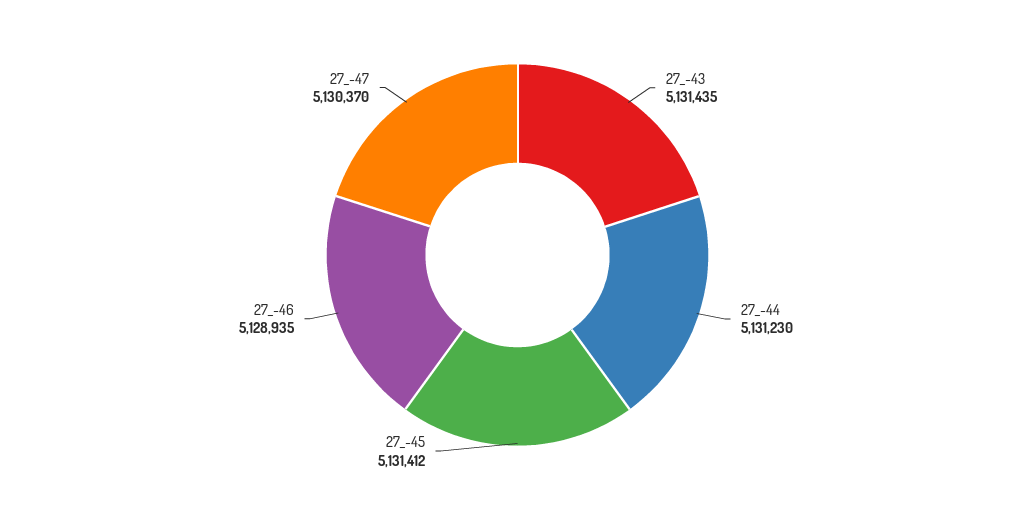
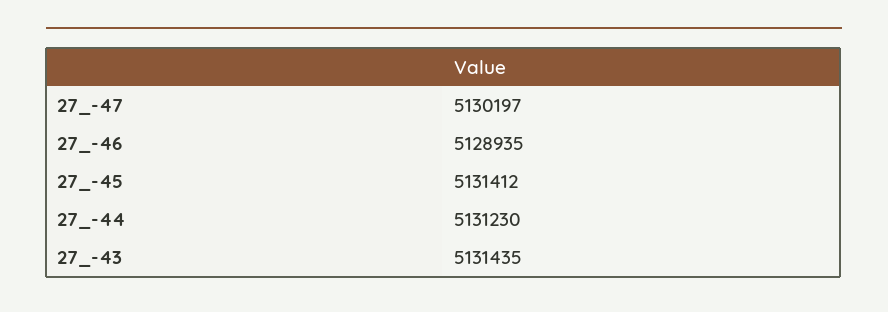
27_-47: 5130370 -> 5130197

